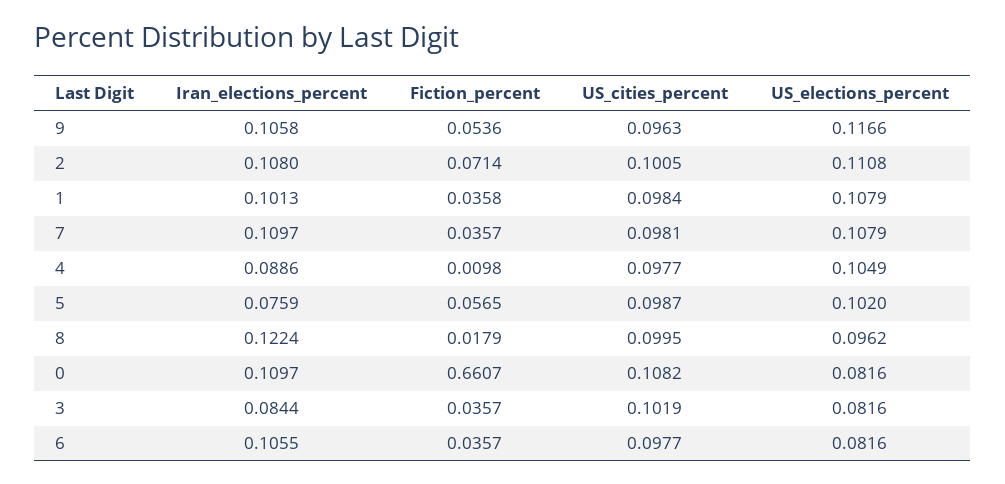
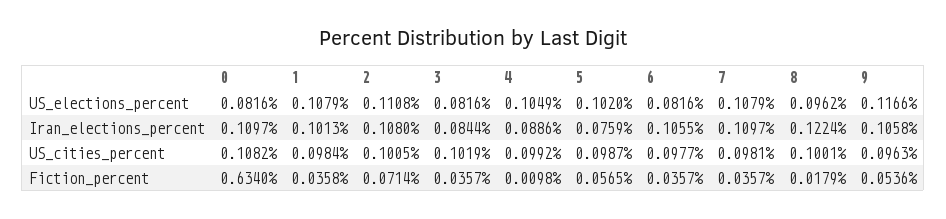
US_cities_percent, 4: 0.0977 -> 0.0992
US_cities_percent, 8: 0.0995 -> 0.1001
Fiction_percent, 0: 0.6607 -> 0.634

